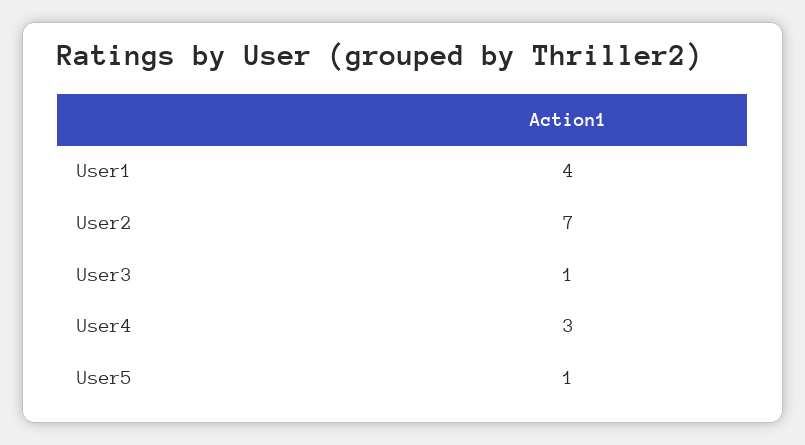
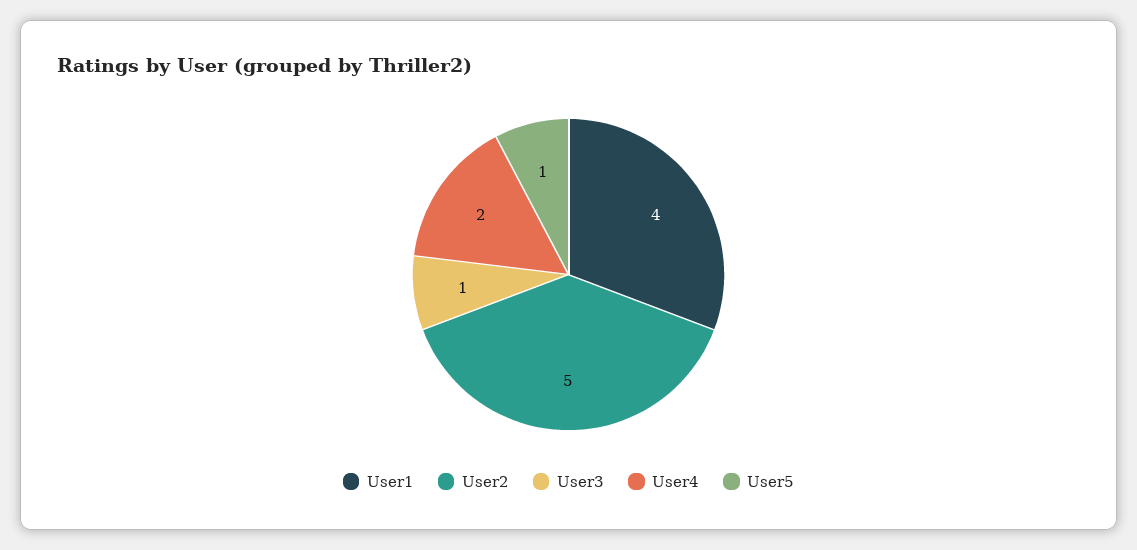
User2: 7 -> 5
User4: 3 -> 2

